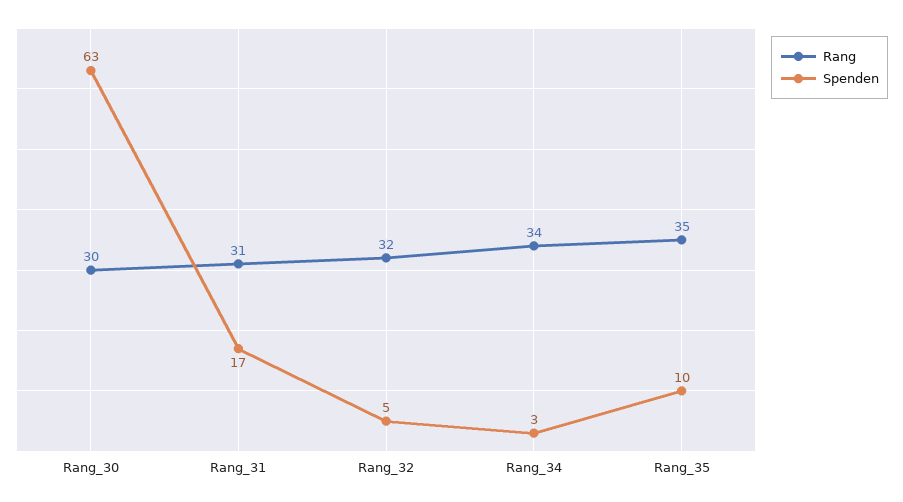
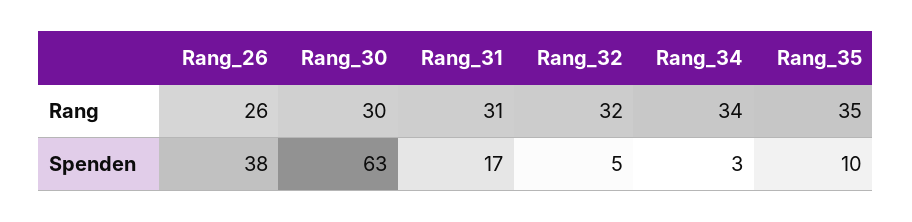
Rang, Rang_26: none -> 26
Spenden, Rang_26: none -> 38

